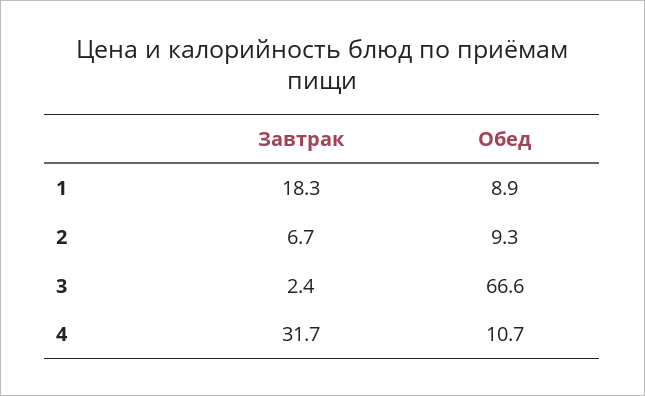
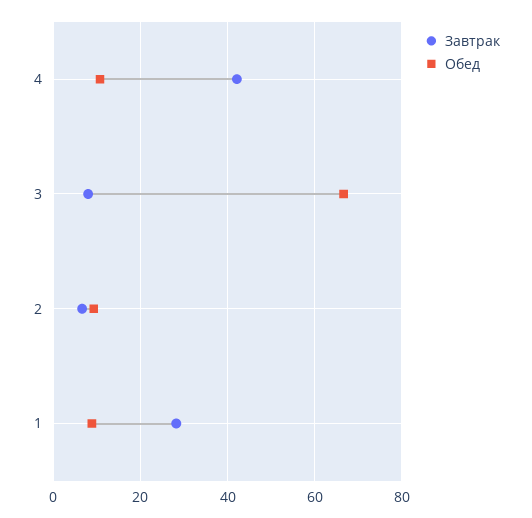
Завтрак, 1: 18.3 -> 28
Завтрак, 3: 2.4 -> 8
Завтрак, 4: 31.7 -> 42

